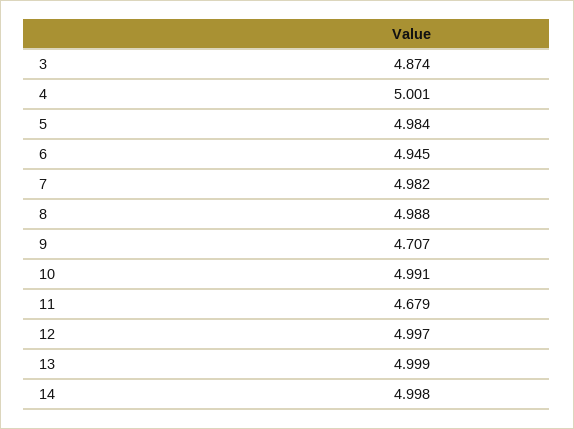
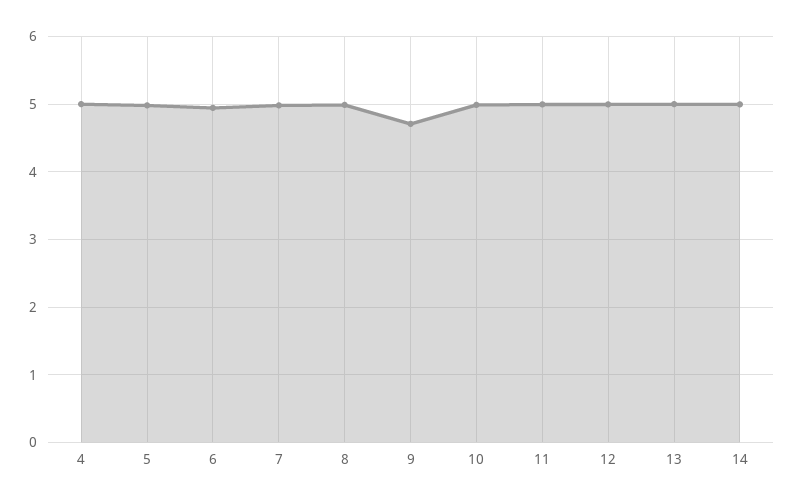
3: 4.874 -> none
11: 4.679 -> 5

